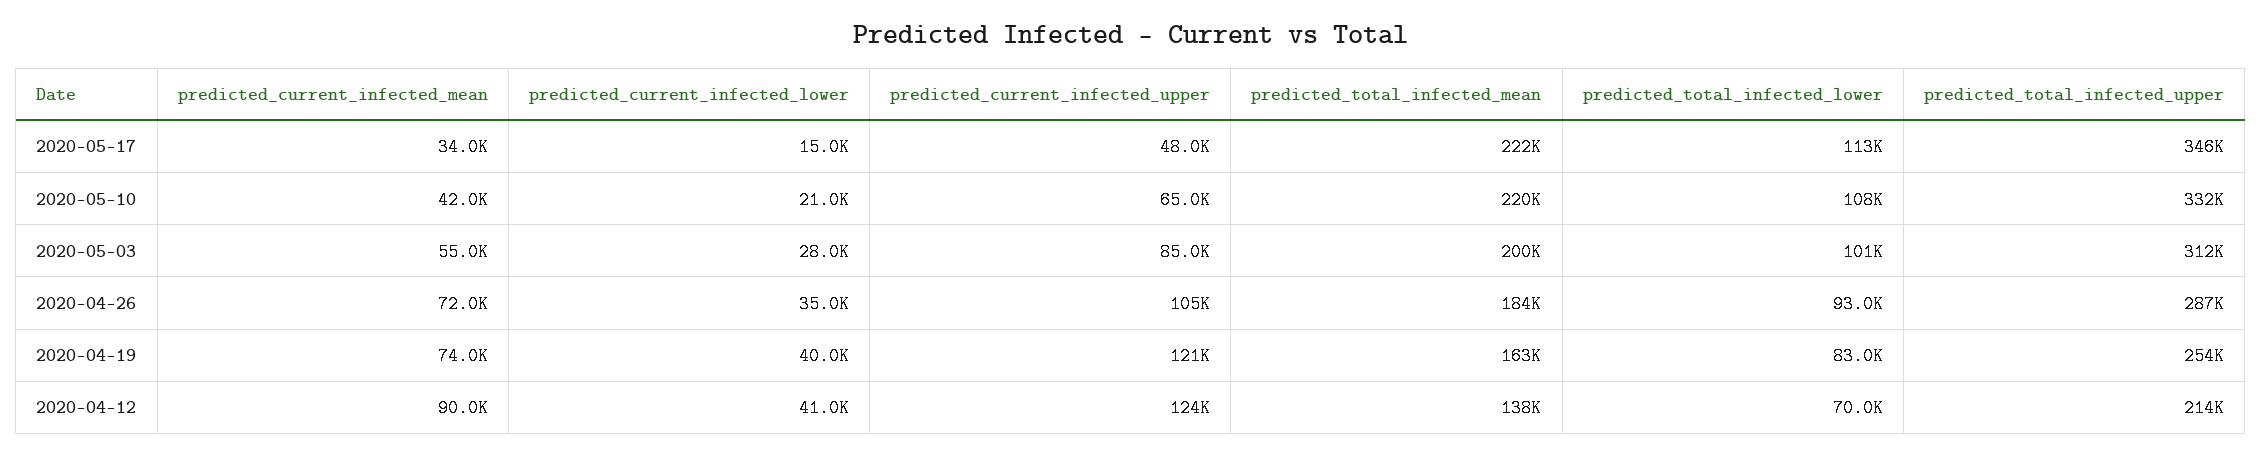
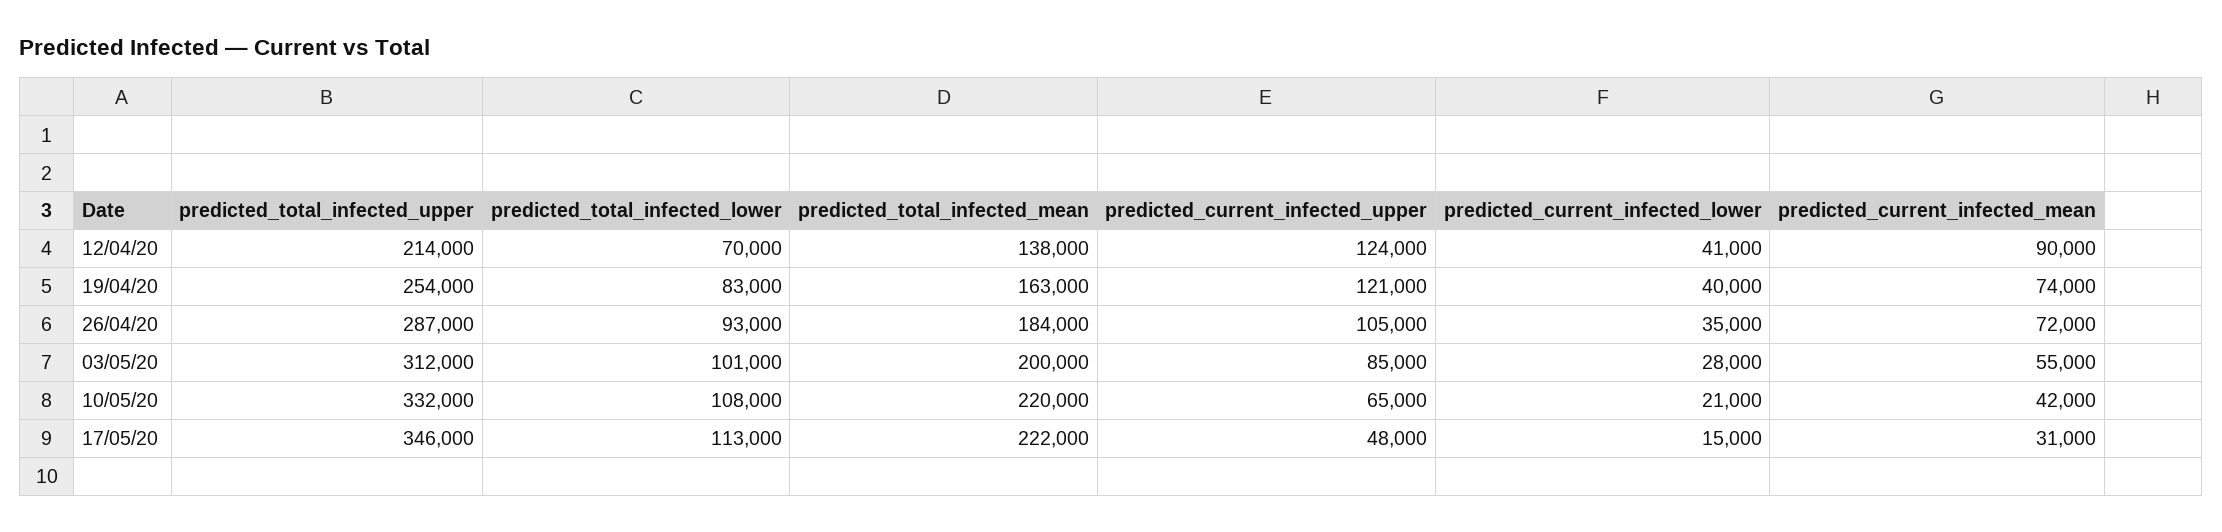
predicted_current_infected_mean, 2020-05-17: 34000 -> 31000

